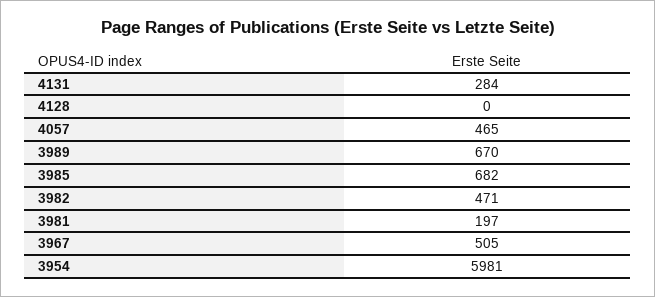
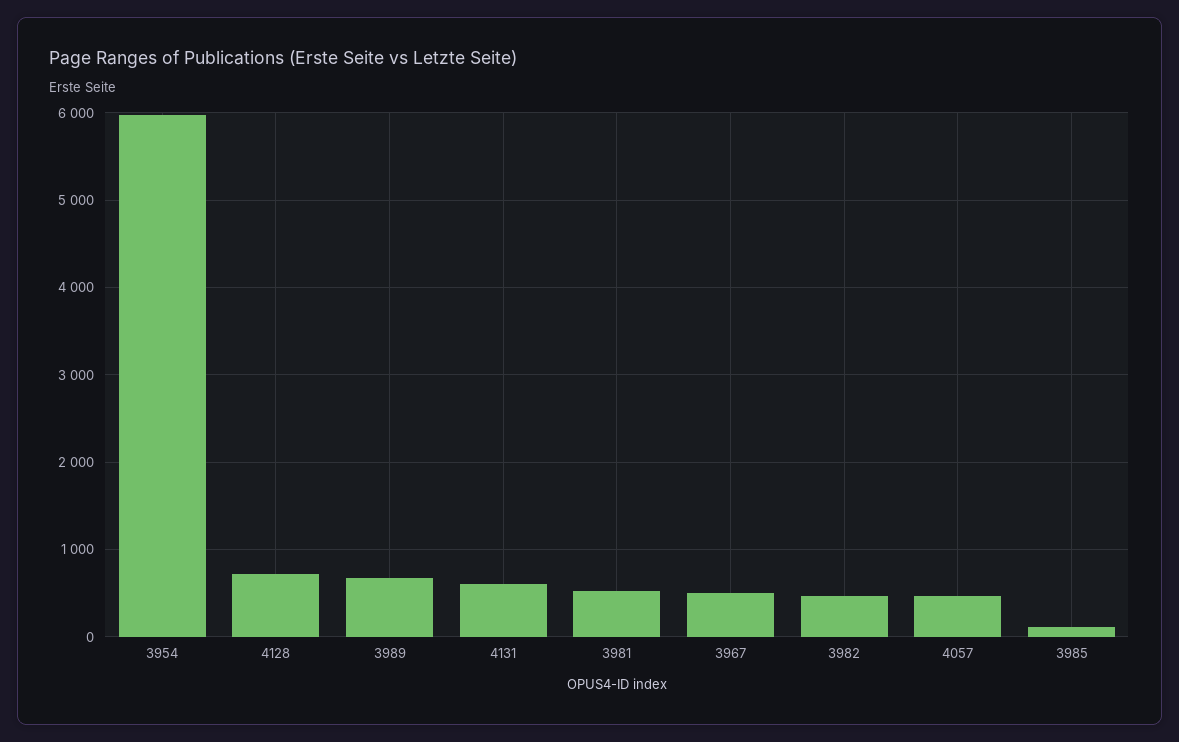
4131: 284 -> 600
4128: 0 -> 700
3985: 682 -> 100
3981: 197 -> 500

